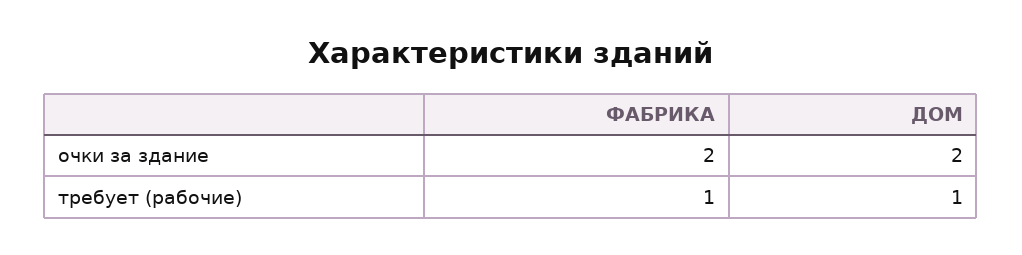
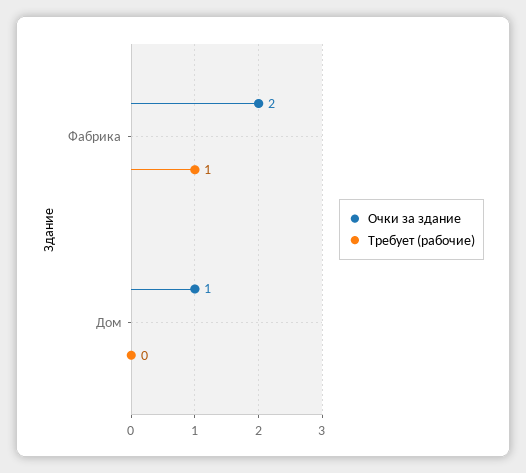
очки за здание, ДОМ: 2 -> 1
требует (рабочие), ДОМ: 1 -> 0

